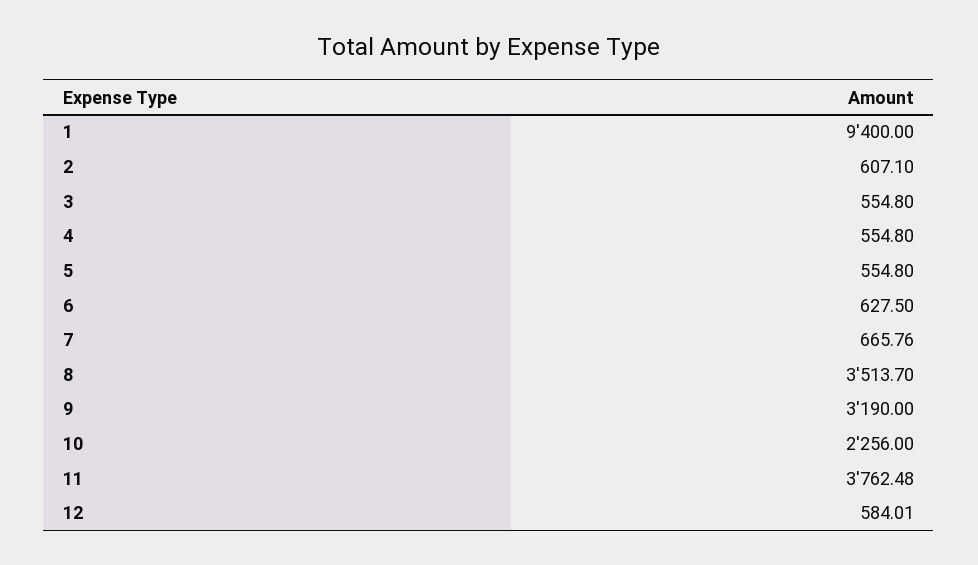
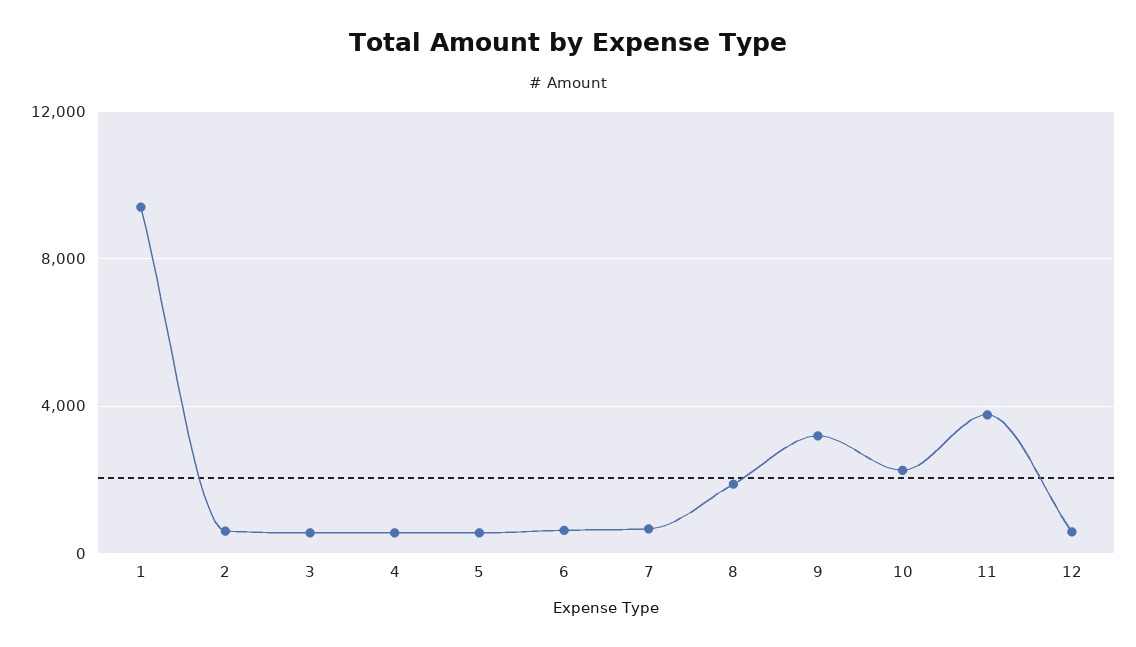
8: 3513.7 -> 2000

